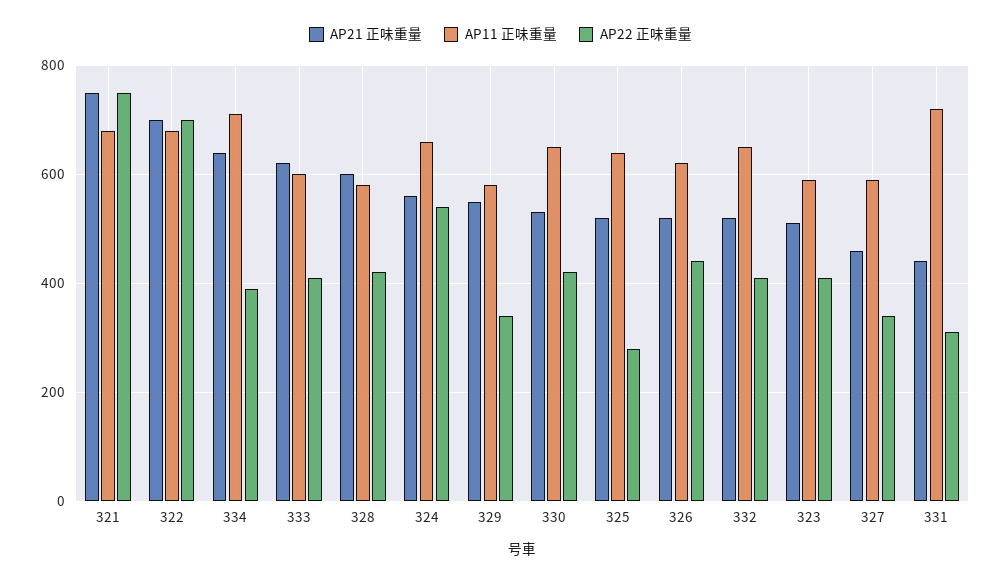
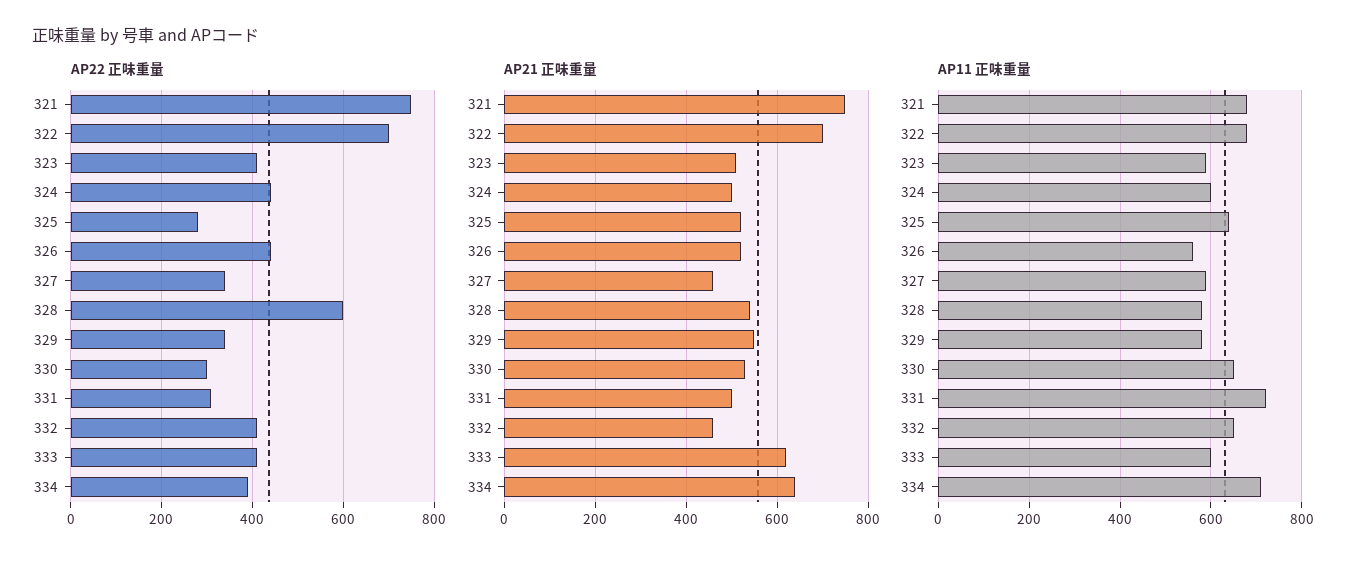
AP21 正味重量, 328: 600 -> 540
AP22 正味重量, 328: 420 -> 600
AP21 正味重量, 324: 560 -> 500
AP11 正味重量, 324: 660 -> 600
AP22 正味重量, 324: 540 -> 440
AP22 正味重量, 330: 420 -> 300
AP11 正味重量, 326: 620 -> 560
AP21 正味重量, 332: 520 -> 460
AP21 正味重量, 331: 440 -> 500

